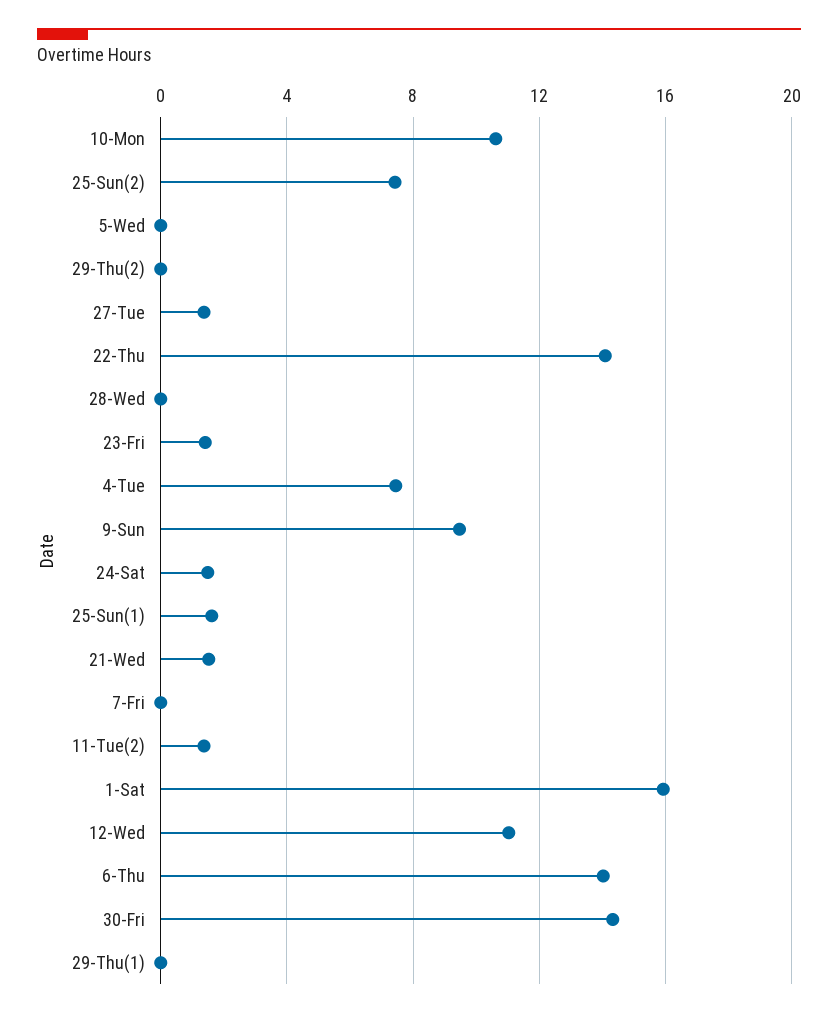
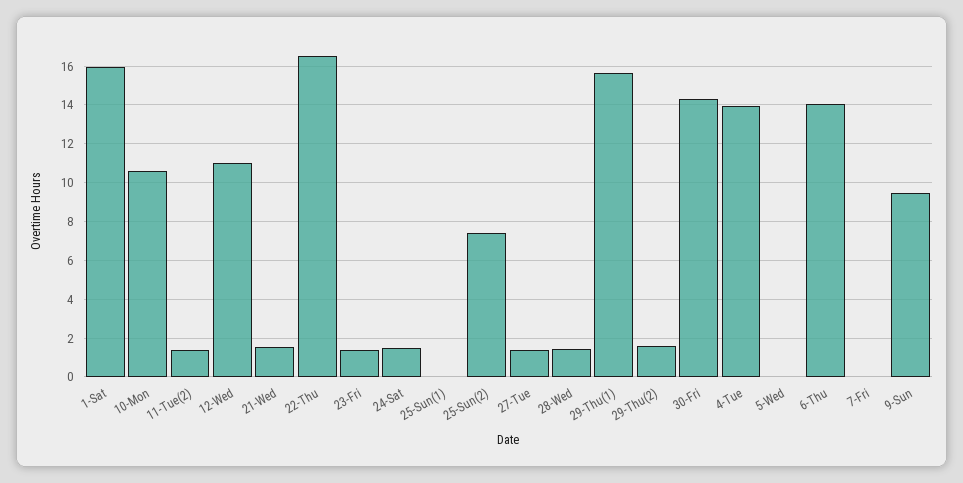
29-Thu(2): 0 -> 1.5
22-Thu: 14 -> 16.5
28-Wed: 0 -> 1.5
4-Tue: 7.5 -> 14
25-Sun(1): 1.5 -> 0
29-Thu(1): 0 -> 15.5

